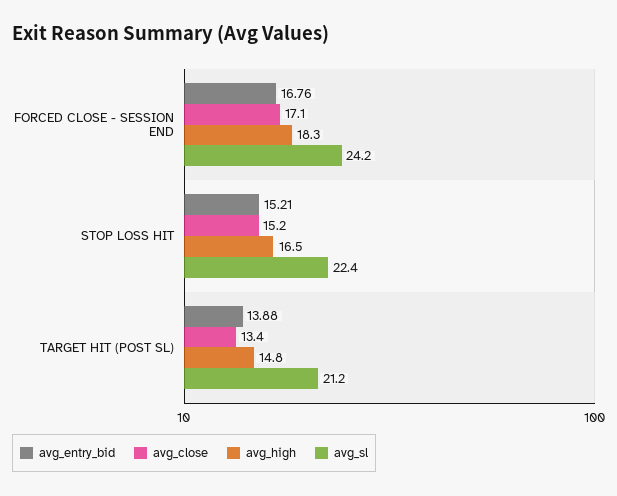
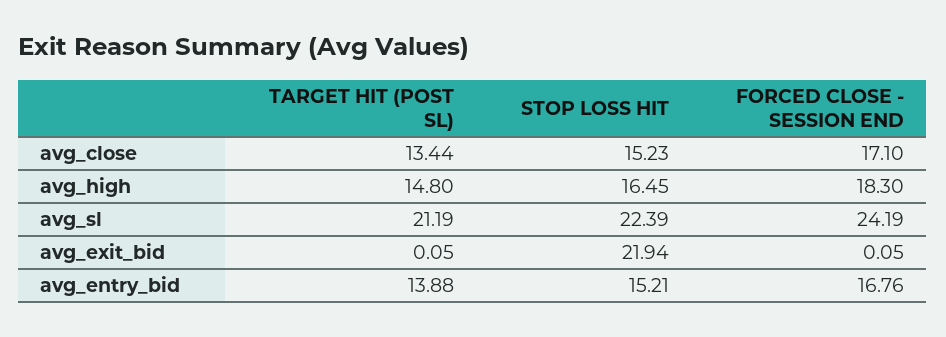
avg_exit_bid, TARGET HIT (POST SL): none -> 0.05
avg_exit_bid, STOP LOSS HIT: none -> 21.94
avg_exit_bid, FORCED CLOSE - SESSION END: none -> 0.05

